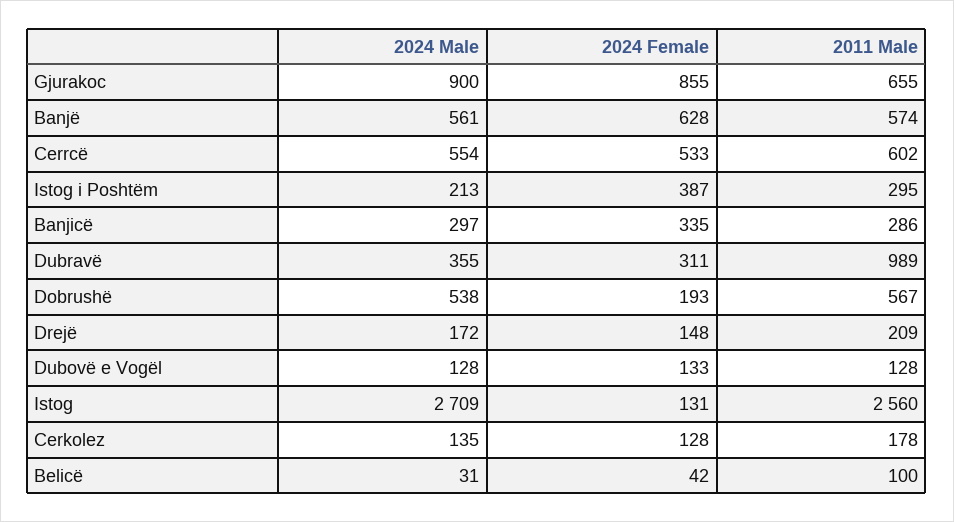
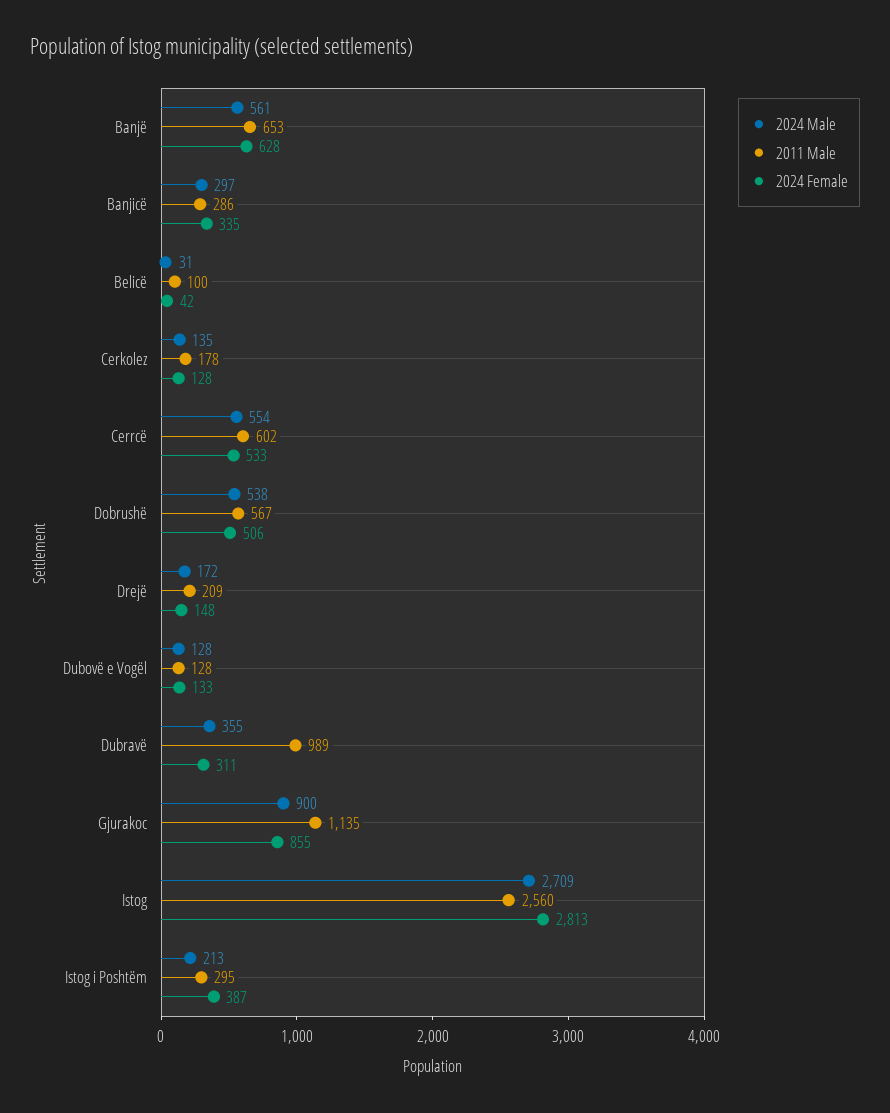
2011 Male, Gjurakoc: 655 -> 1135
2011 Male, Banjë: 574 -> 653
2024 Female, Dobrushë: 193 -> 506
2024 Female, Istog: 131 -> 2813

